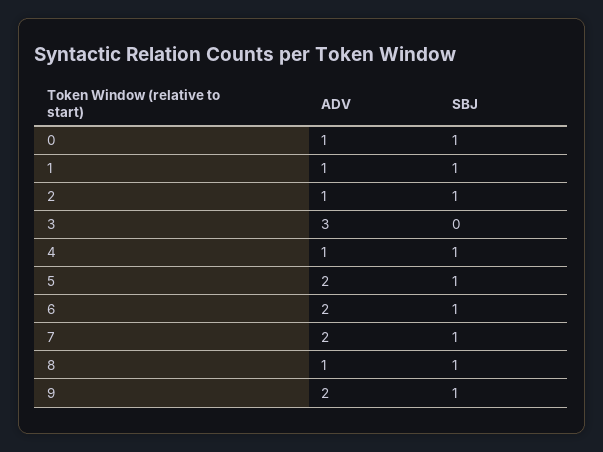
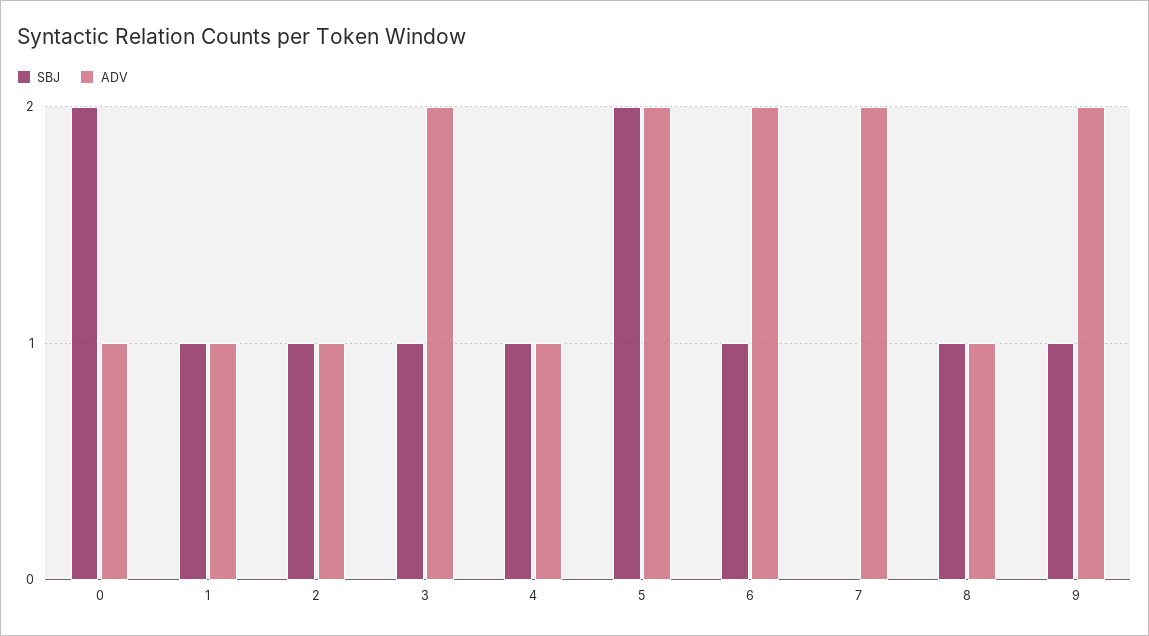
SBJ, 0: 1 -> 2
ADV, 3: 3 -> 2
SBJ, 3: 0 -> 1
SBJ, 5: 1 -> 2
SBJ, 7: 1 -> 0

